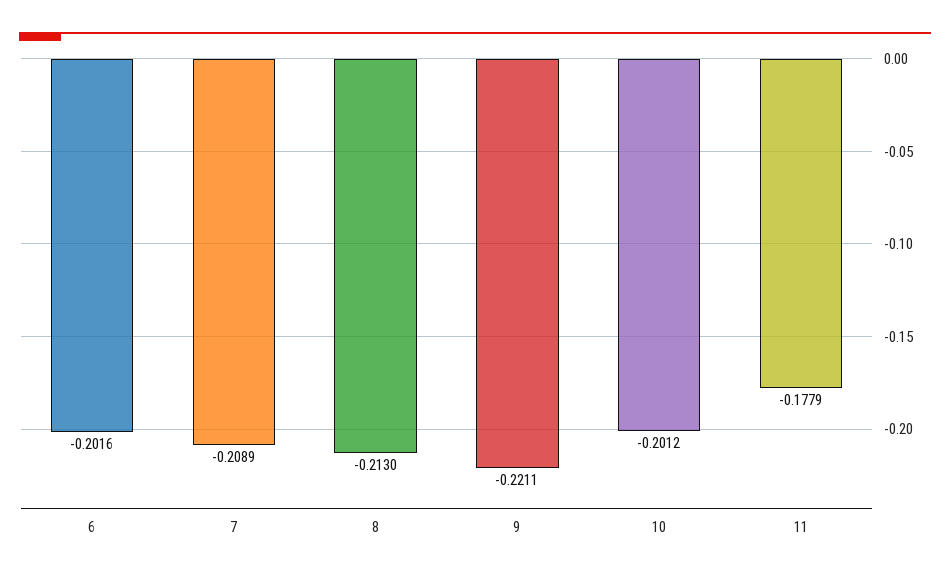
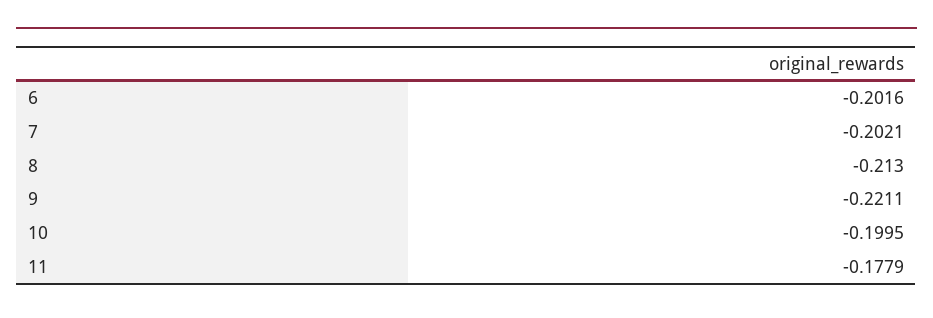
7: -0.2089 -> -0.2021
10: -0.2012 -> -0.1995

